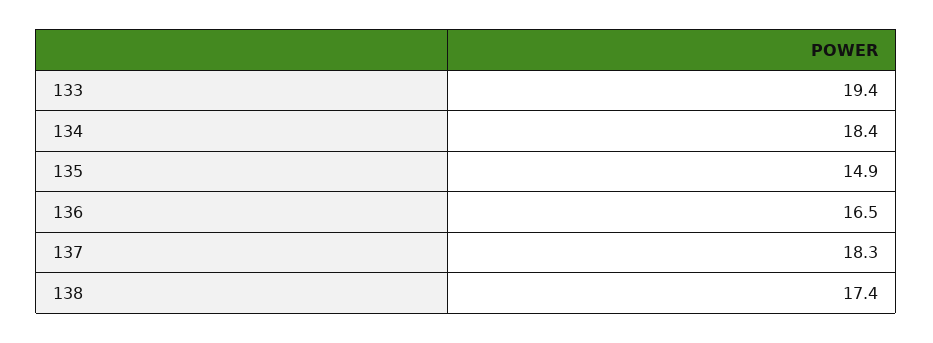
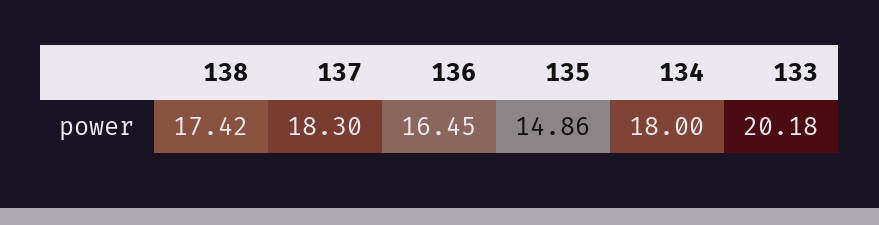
133: 19.4 -> 20.18
134: 18.4 -> 18

